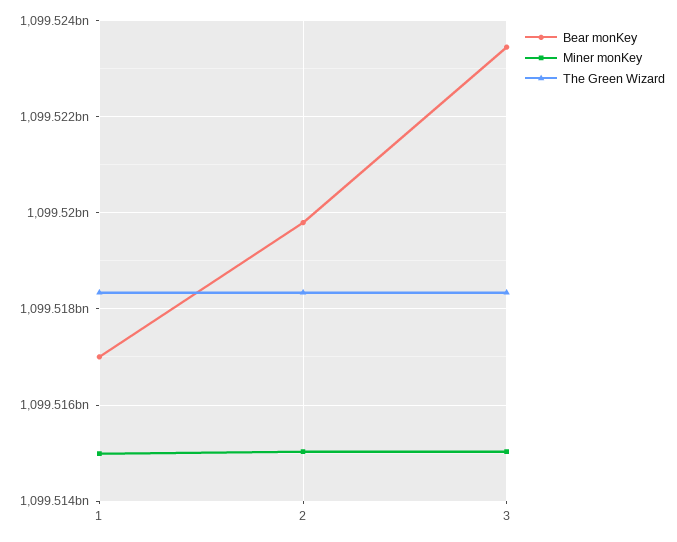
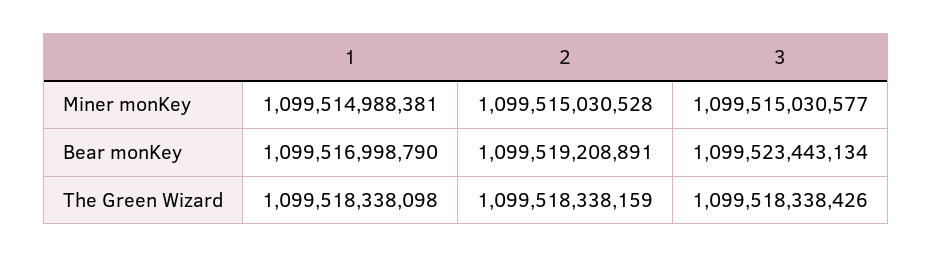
Bear monKey, 2: 1099519800000 -> 1099519208891

